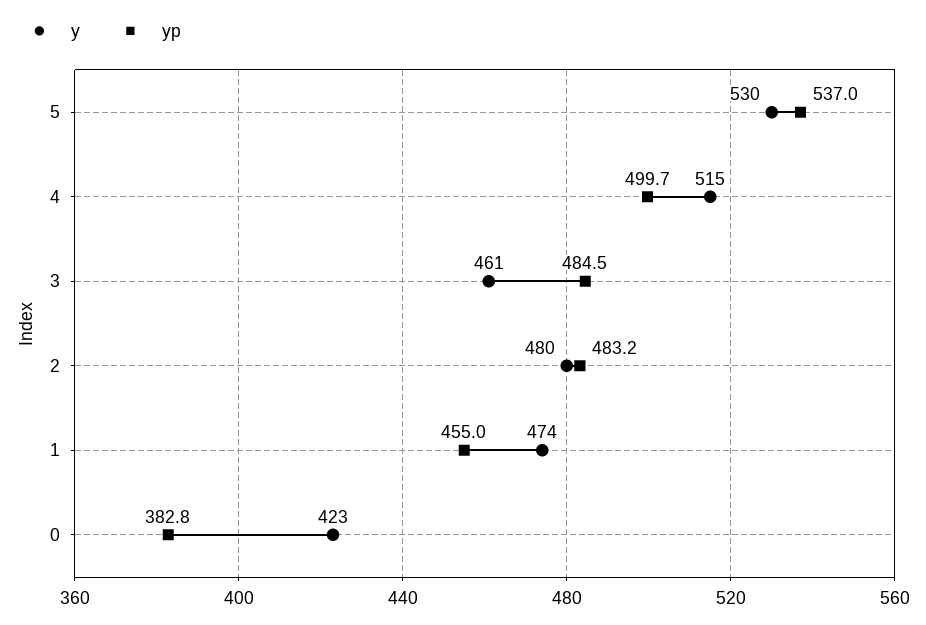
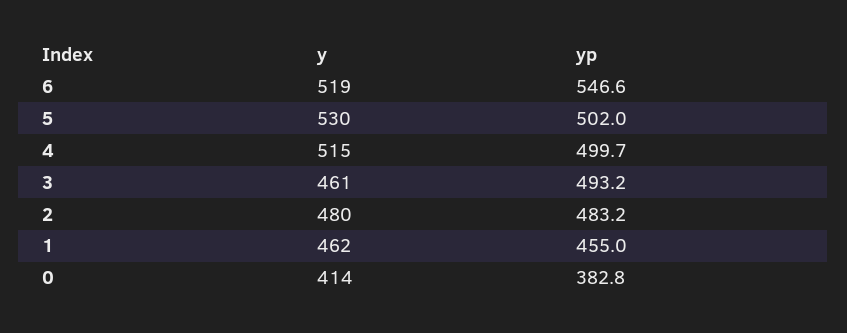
yp, 5: 537 -> 502
yp, 3: 484.5 -> 493.2
y, 1: 474 -> 462
y, 0: 423 -> 414
y, 6: none -> 519
yp, 6: none -> 546.6

